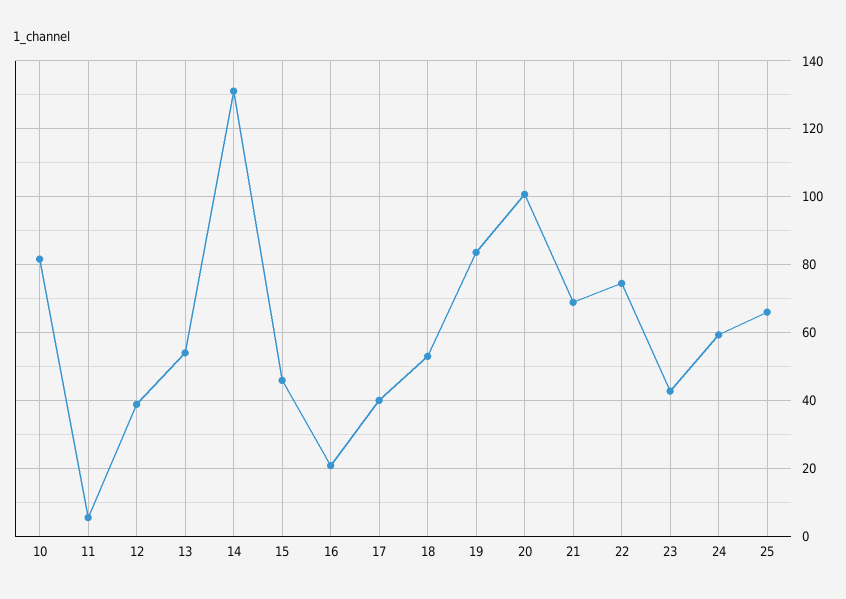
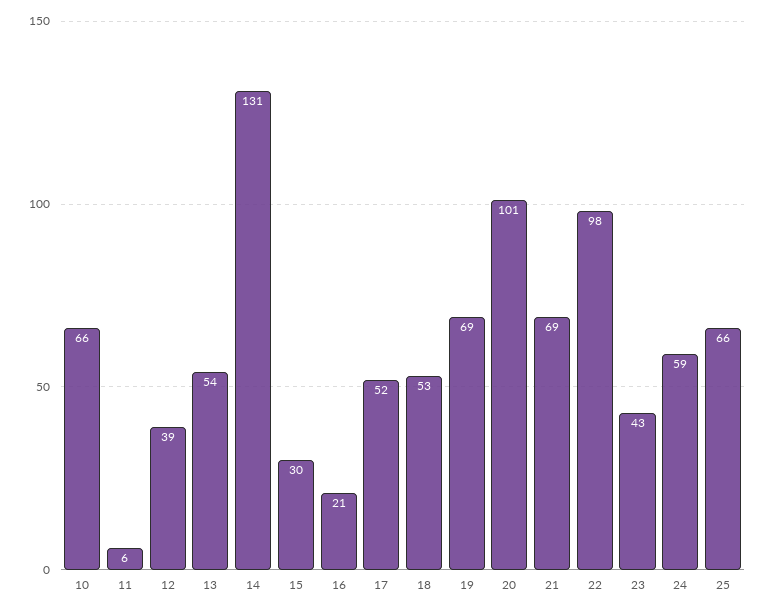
10: 82 -> 66
15: 46 -> 30
17: 40 -> 52
19: 84 -> 69
22: 74 -> 98

